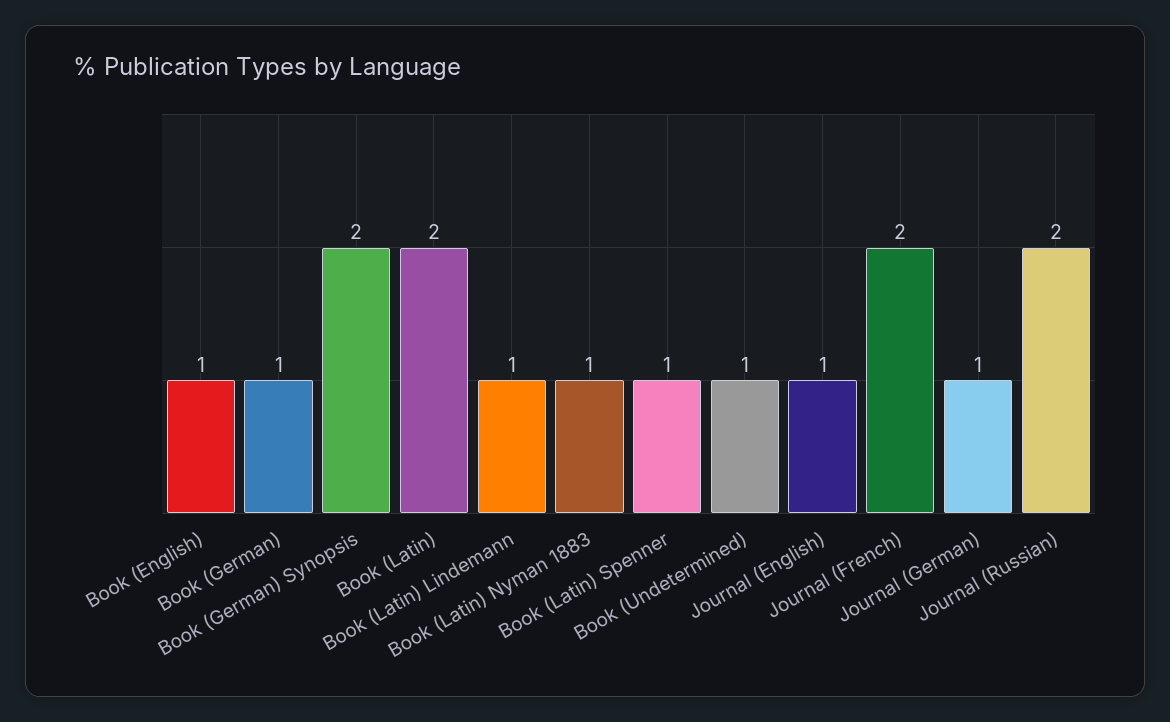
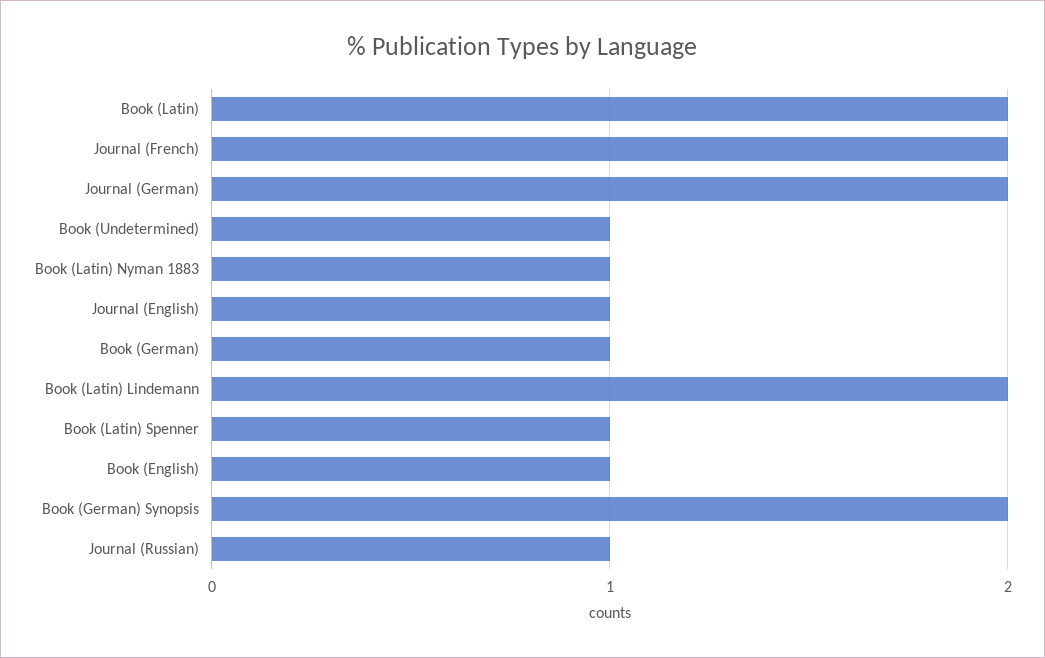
Book (Latin) Lindemann: 1 -> 2
Journal (German): 1 -> 2
Journal (Russian): 2 -> 1

